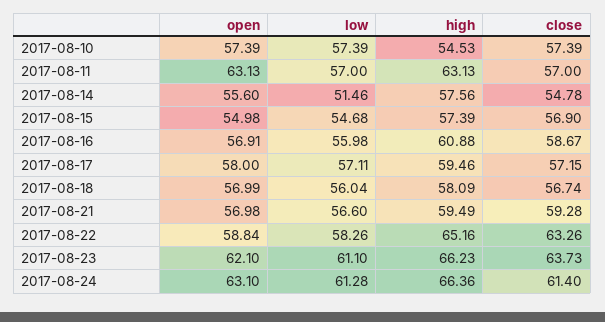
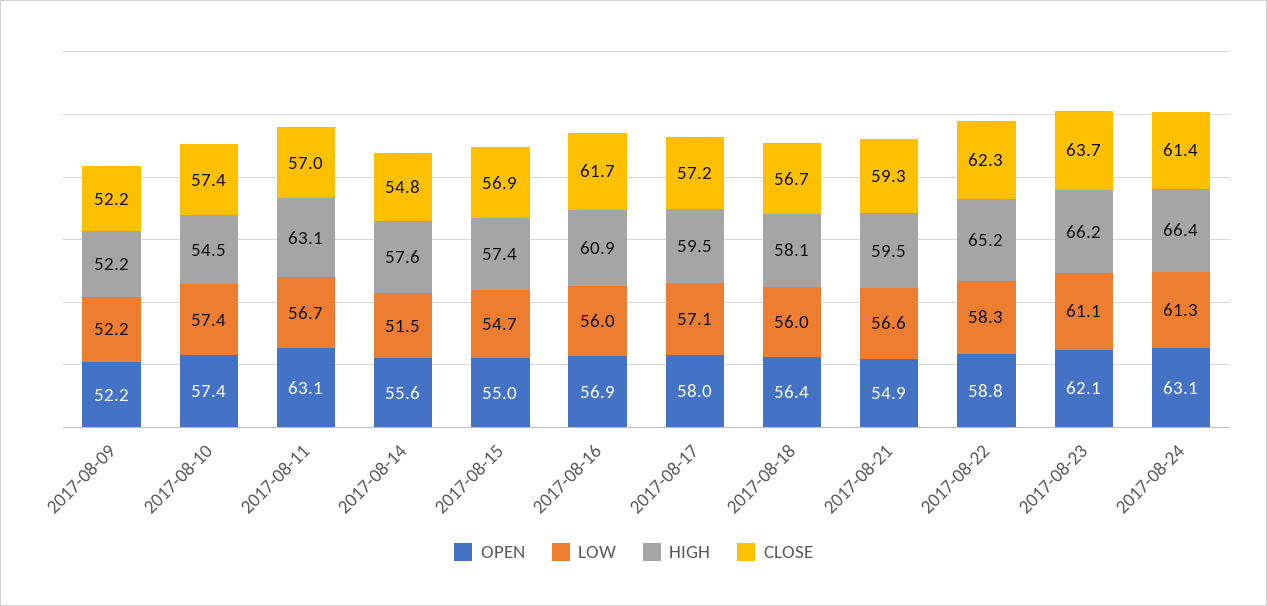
low, 2017-08-11: 57 -> 56.7
close, 2017-08-16: 58.67 -> 61.7
open, 2017-08-18: 56.99 -> 56.4
open, 2017-08-21: 56.98 -> 54.9
close, 2017-08-22: 63.26 -> 62.3
open, 2017-08-09: none -> 52.2
low, 2017-08-09: none -> 52.2
high, 2017-08-09: none -> 52.2
close, 2017-08-09: none -> 52.2

